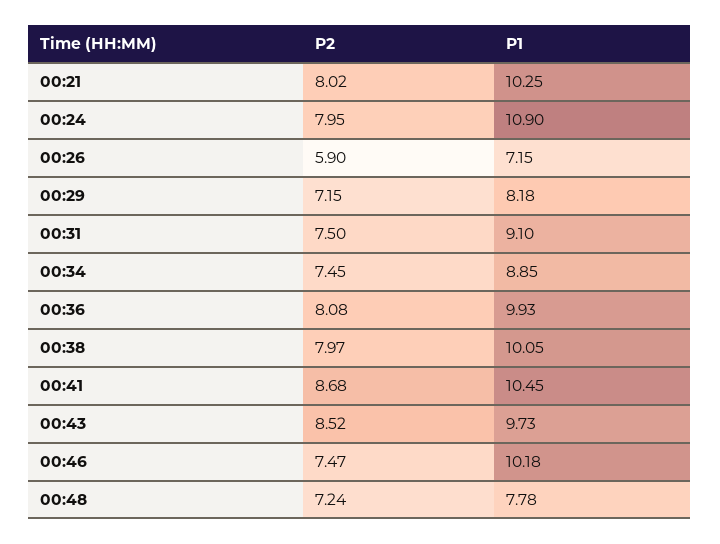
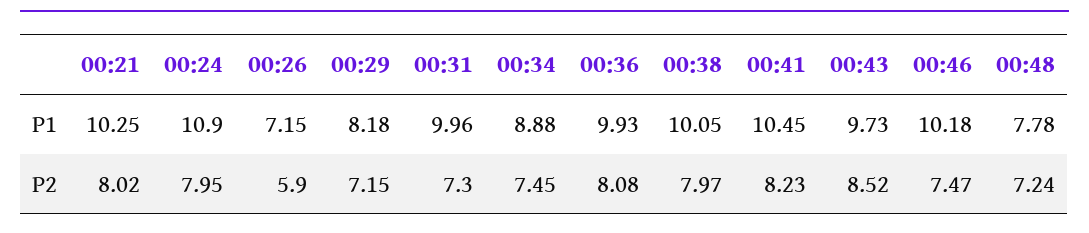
P2, 00:31: 7.5 -> 7.3
P1, 00:31: 9.1 -> 9.96
P1, 00:34: 8.85 -> 8.88
P2, 00:41: 8.68 -> 8.23

